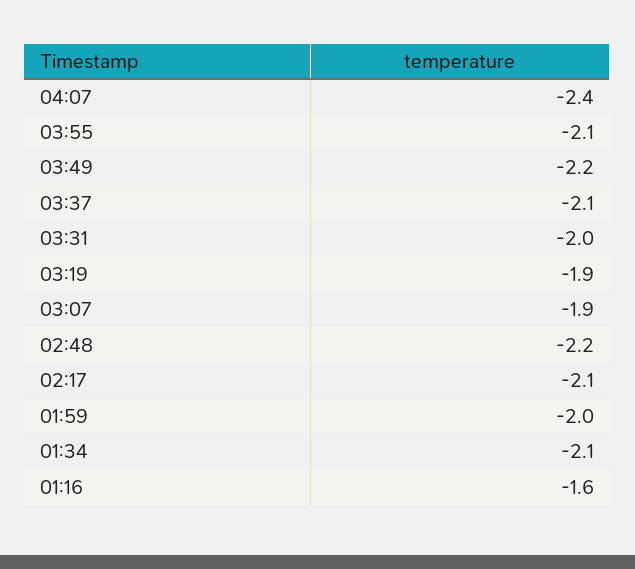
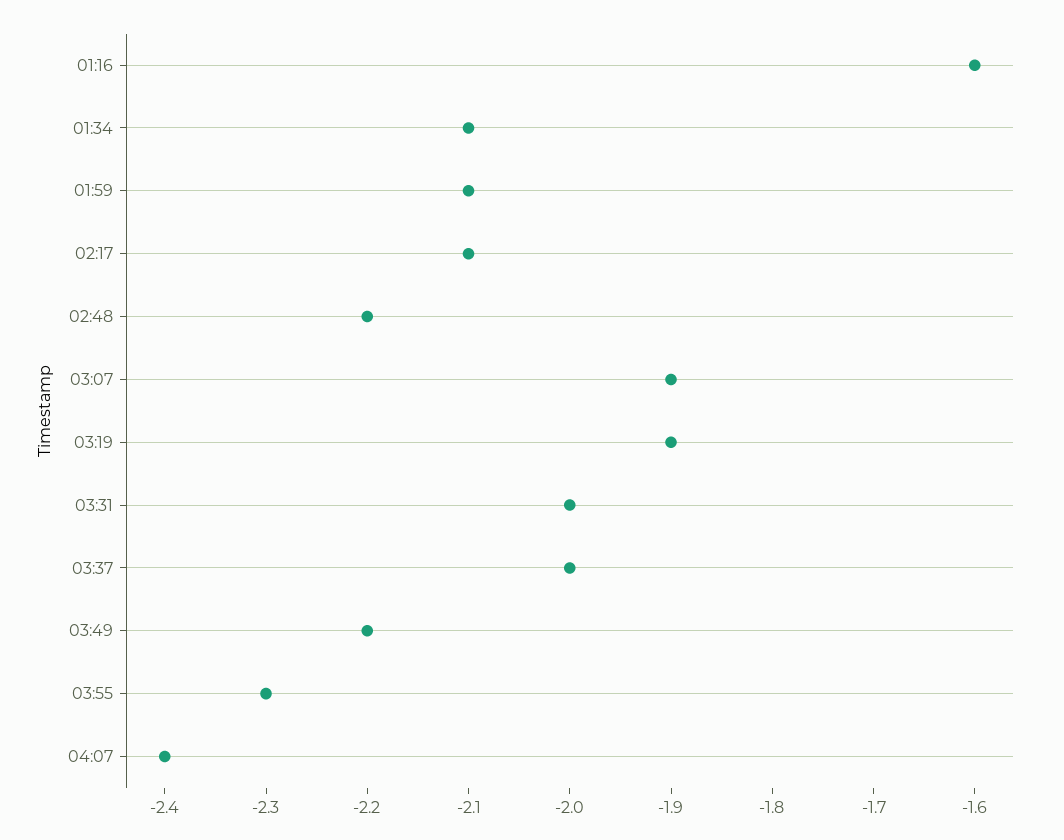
03:55: -2.1 -> -2.3
03:37: -2.1 -> -2
01:59: -2 -> -2.1

